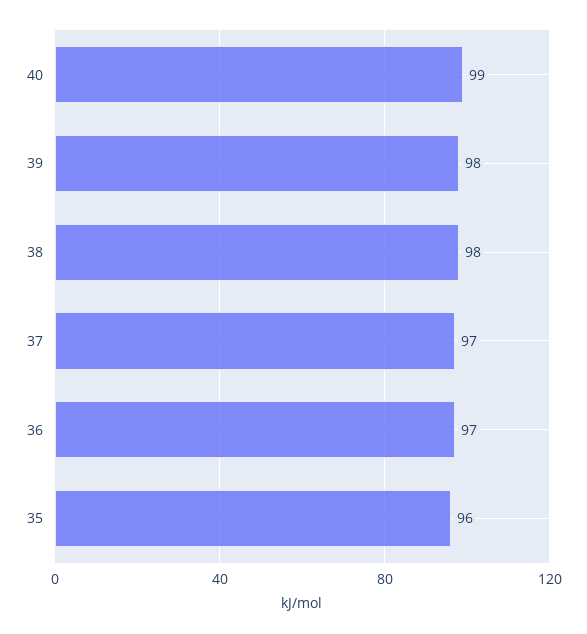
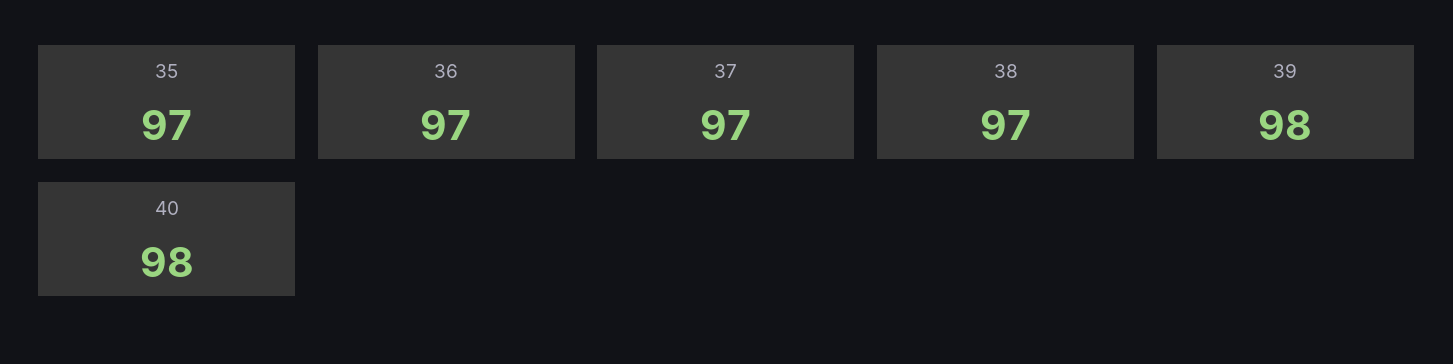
40: 99 -> 98
38: 98 -> 97
35: 96 -> 97

